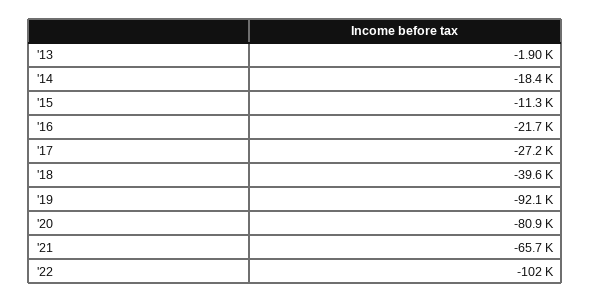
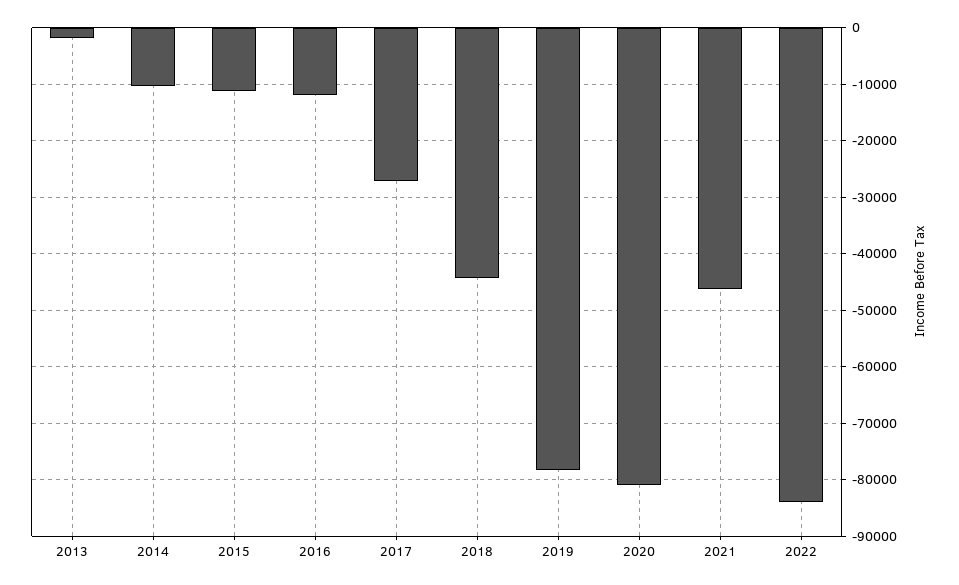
'14: -18400 -> -10000
'16: -21700 -> -12000
'18: -39600 -> -44000
'19: -92100 -> -78000
'21: -65700 -> -46000
'22: -102000 -> -84000

